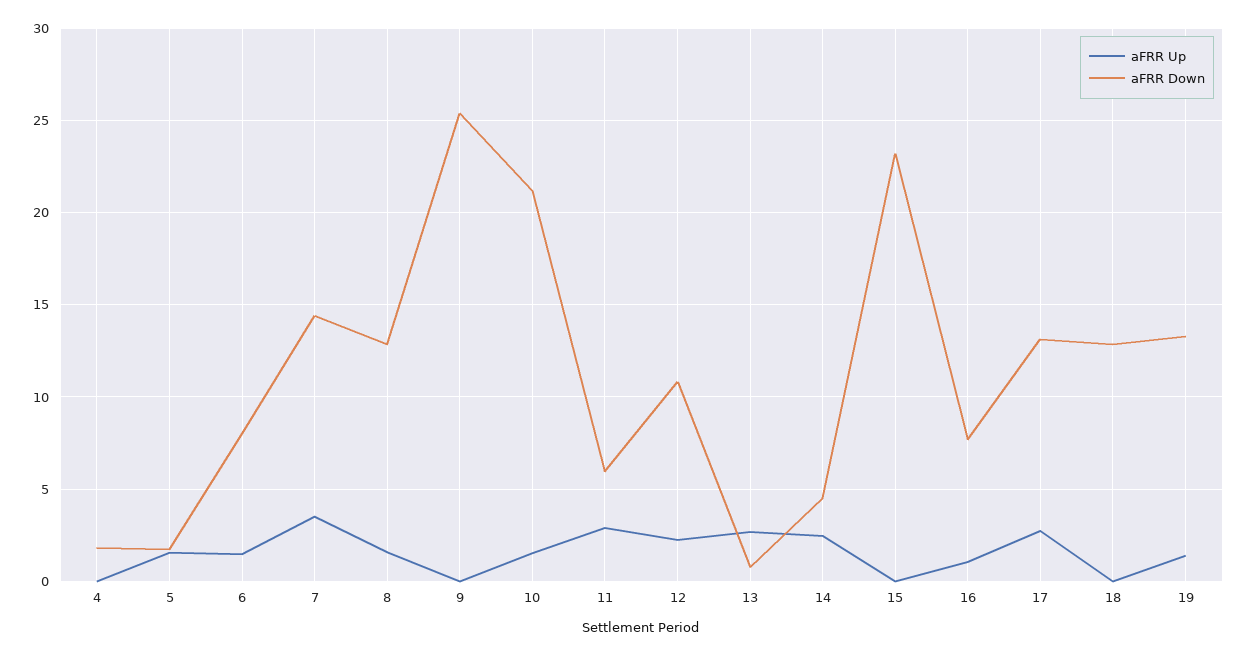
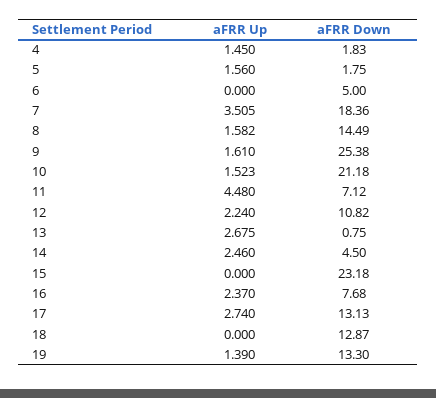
aFRR Up, 4: 0 -> 1.45
aFRR Up, 6: 1.5 -> 0
aFRR Down, 6: 8 -> 5
aFRR Down, 7: 14.5 -> 18.36
aFRR Down, 8: 13 -> 14.49
aFRR Up, 9: 0 -> 1.61
aFRR Up, 11: 3 -> 4.48
aFRR Down, 11: 6 -> 7.12
aFRR Up, 16: 1 -> 2.37

